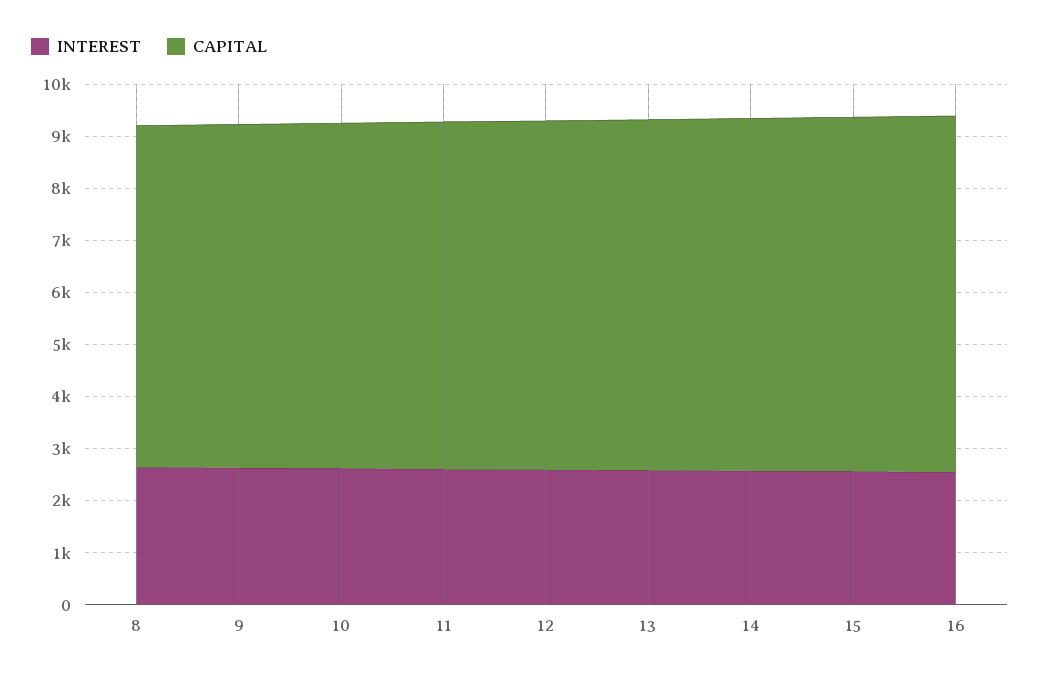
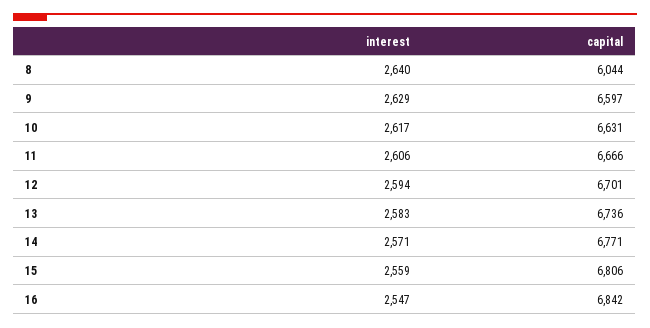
CAPITAL, 8: 6600 -> 6044

